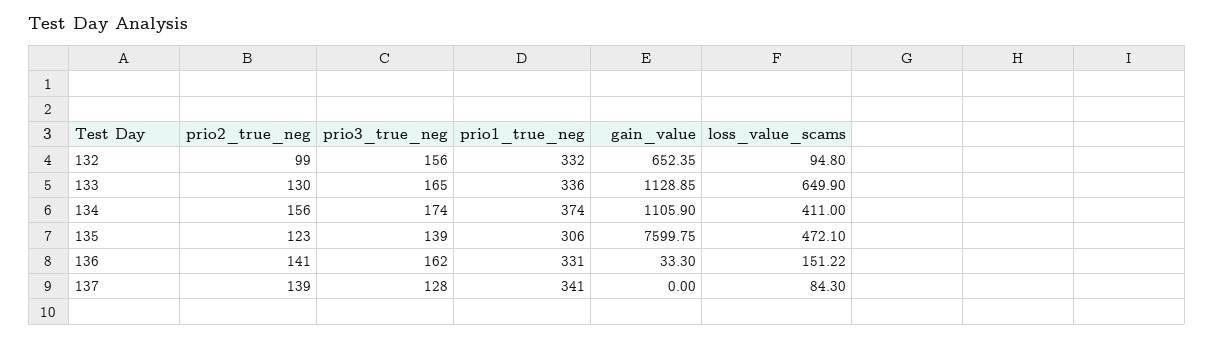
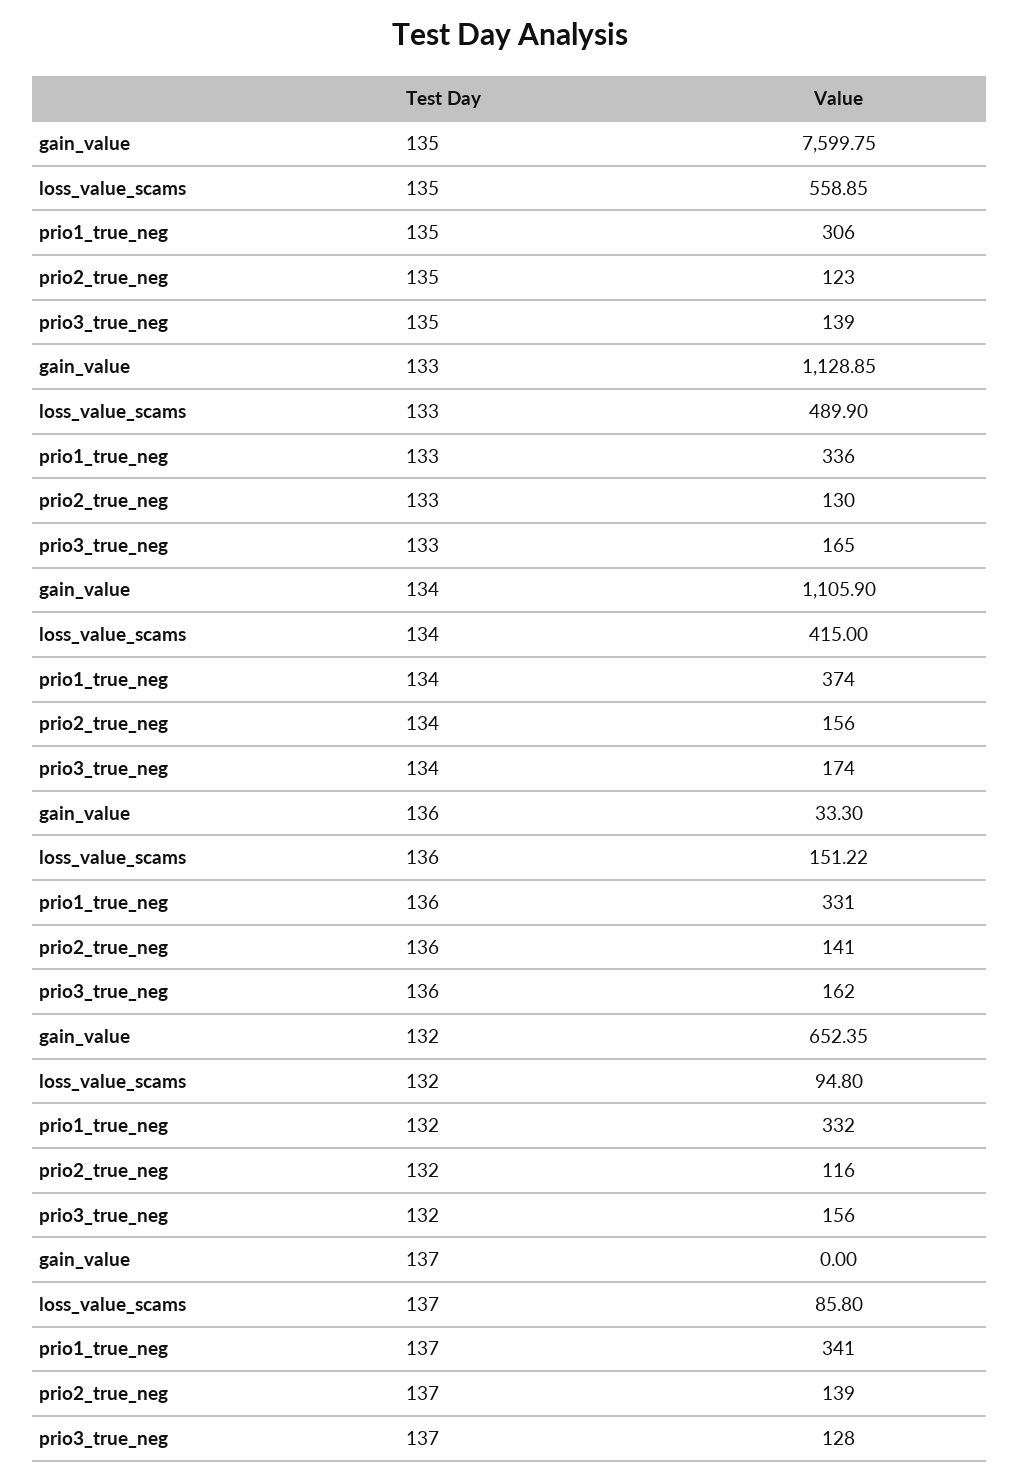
prio2_true_neg, 132: 99 -> 116
loss_value_scams, 133: 649.9 -> 489.9
loss_value_scams, 134: 411 -> 415
loss_value_scams, 135: 472.1 -> 558.85
loss_value_scams, 137: 84.3 -> 85.8

